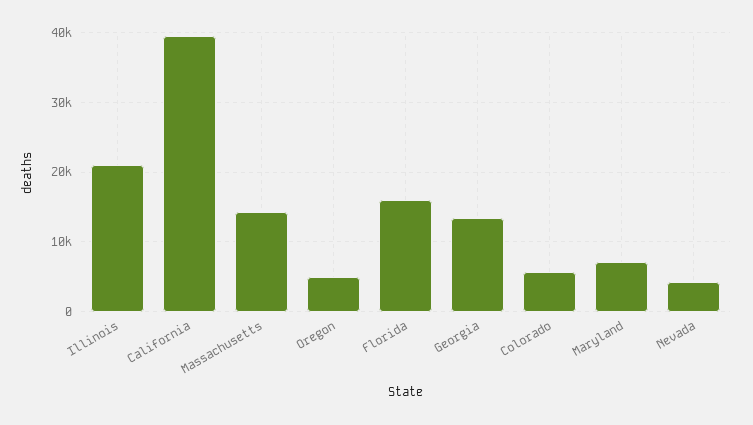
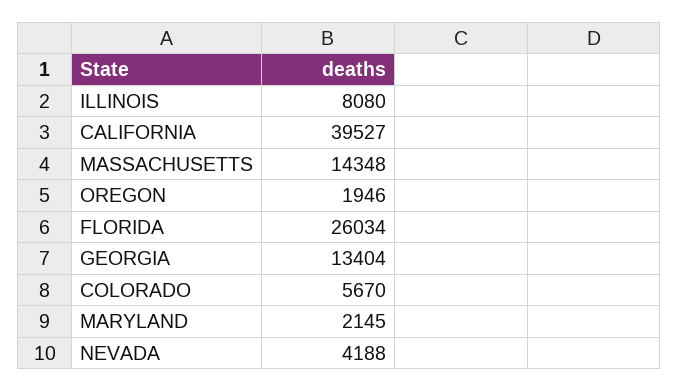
Illinois: 21000 -> 8080
Oregon: 5000 -> 1946
Florida: 16000 -> 26034
Maryland: 7000 -> 2145

